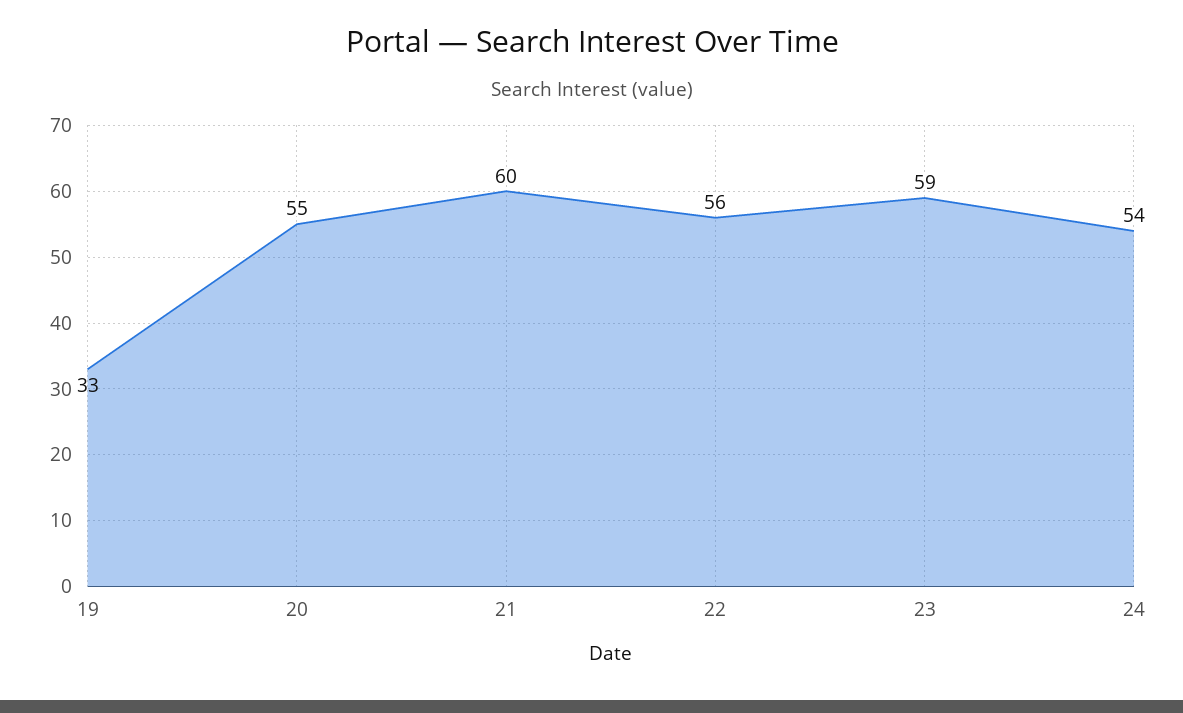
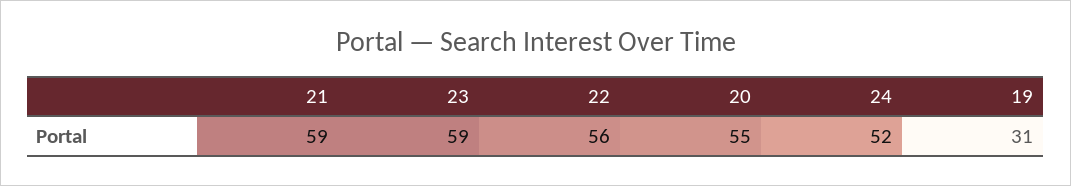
19: 33 -> 31
21: 60 -> 59
24: 54 -> 52

